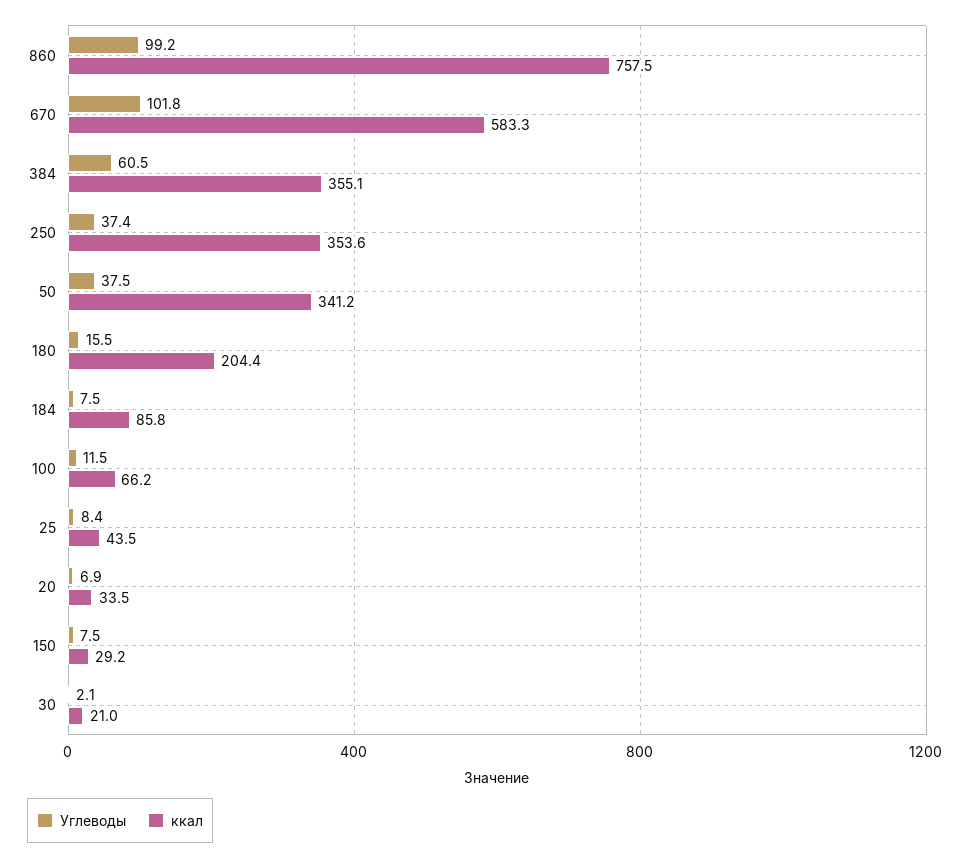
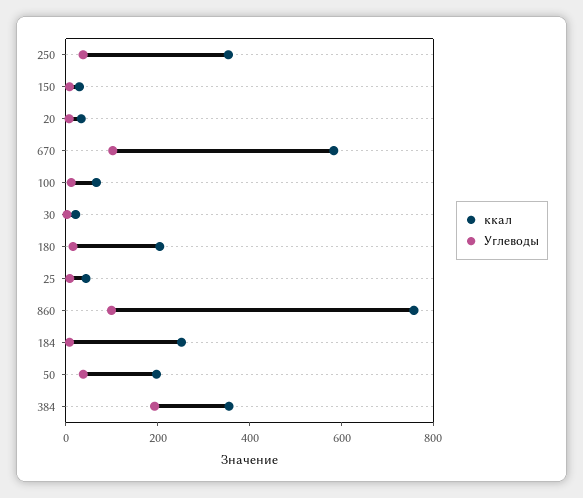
Углеводы, 384: 60.5 -> 200
ккал, 50: 341.2 -> 200
ккал, 184: 85.8 -> 250

